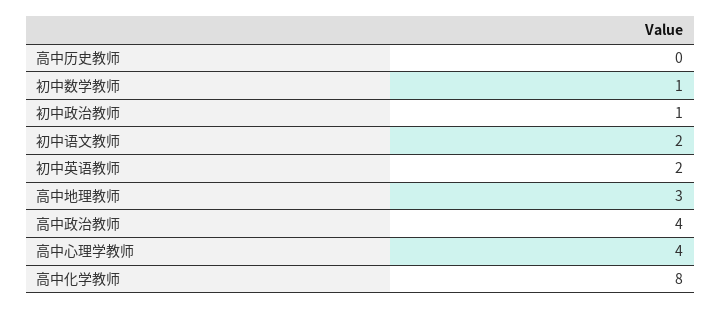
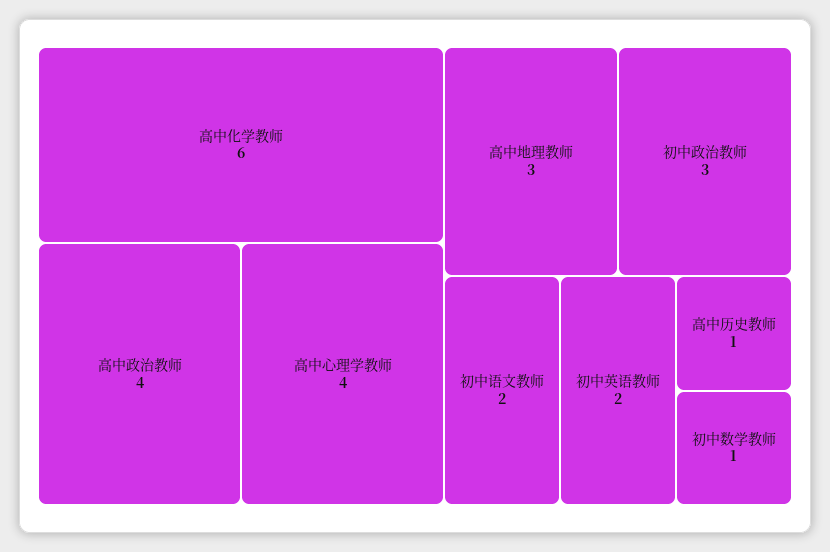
高中历史教师: 0 -> 1
初中政治教师: 1 -> 3
高中化学教师: 8 -> 6

